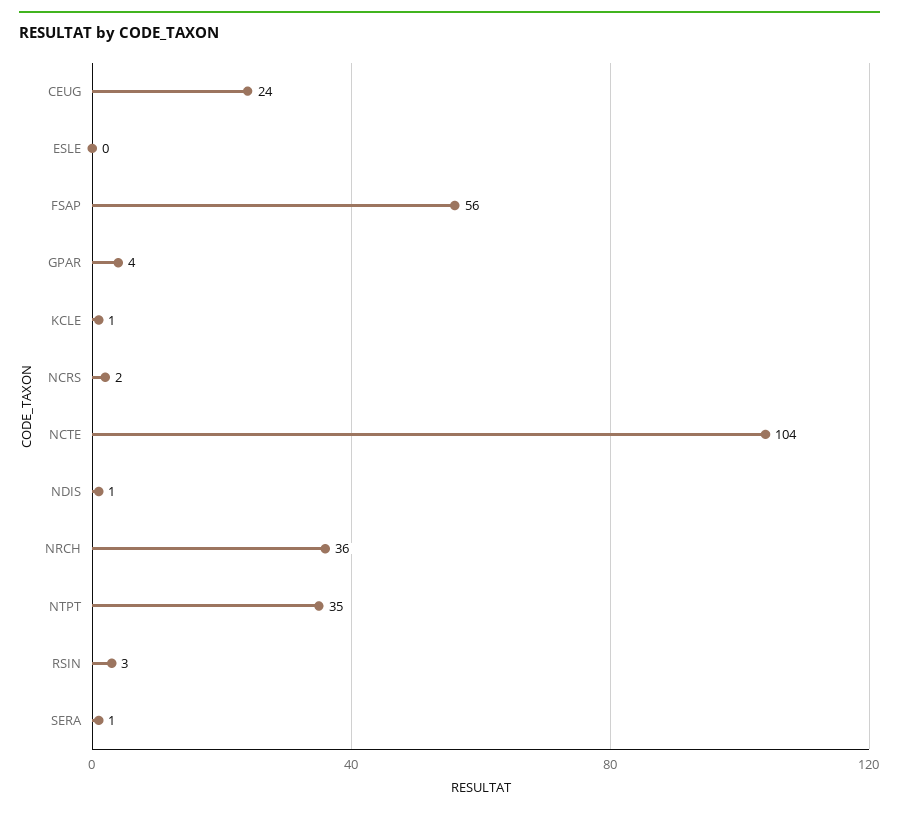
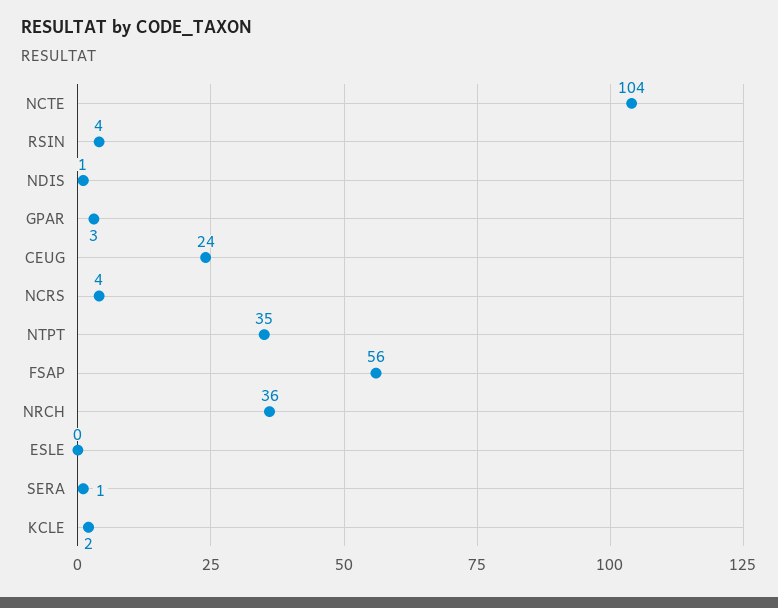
GPAR: 4 -> 3
KCLE: 1 -> 2
NCRS: 2 -> 4
RSIN: 3 -> 4

